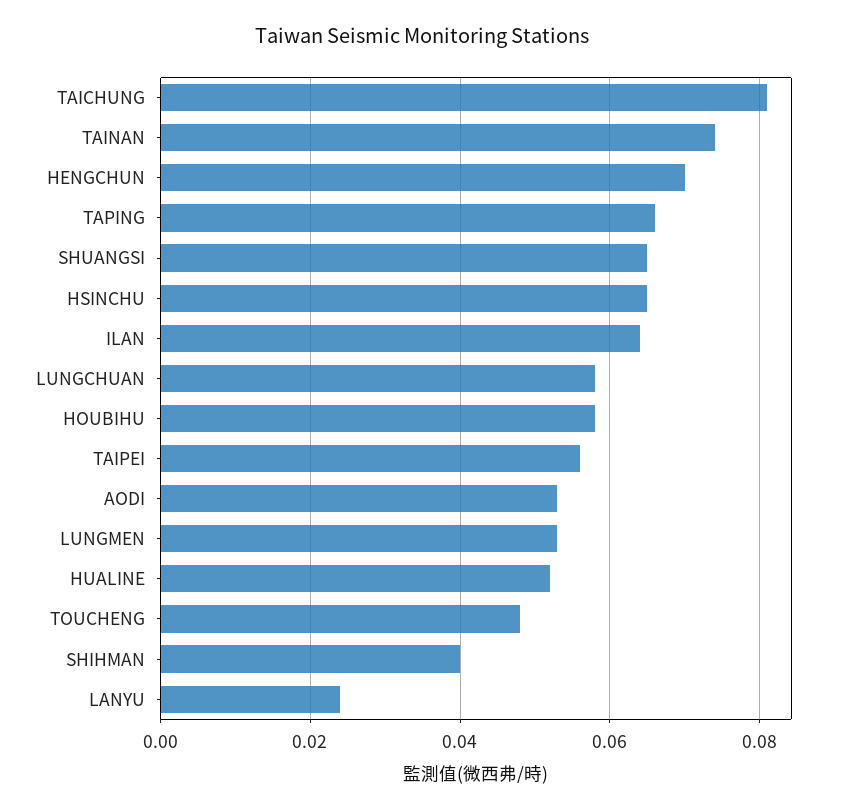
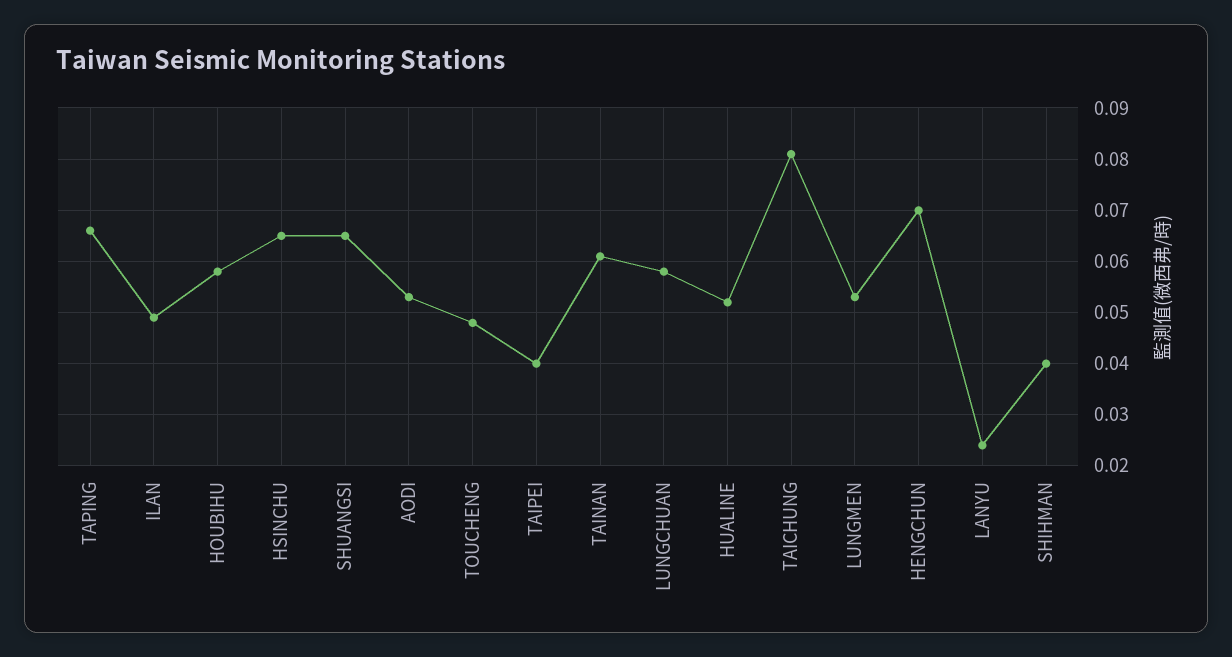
TAINAN: 0.075 -> 0.06
ILAN: 0.065 -> 0.05
TAIPEI: 0.055 -> 0.04

